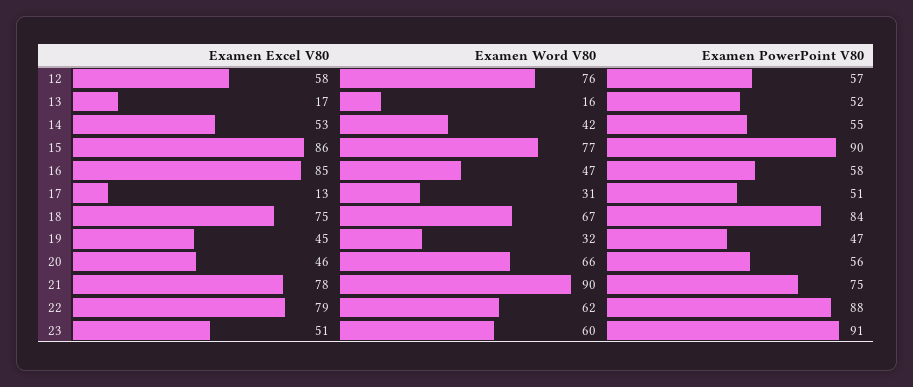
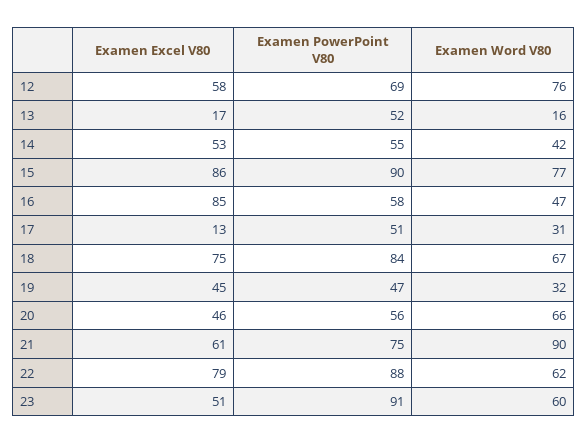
Examen PowerPoint V80, 12: 57 -> 69
Examen Excel V80, 21: 78 -> 61

